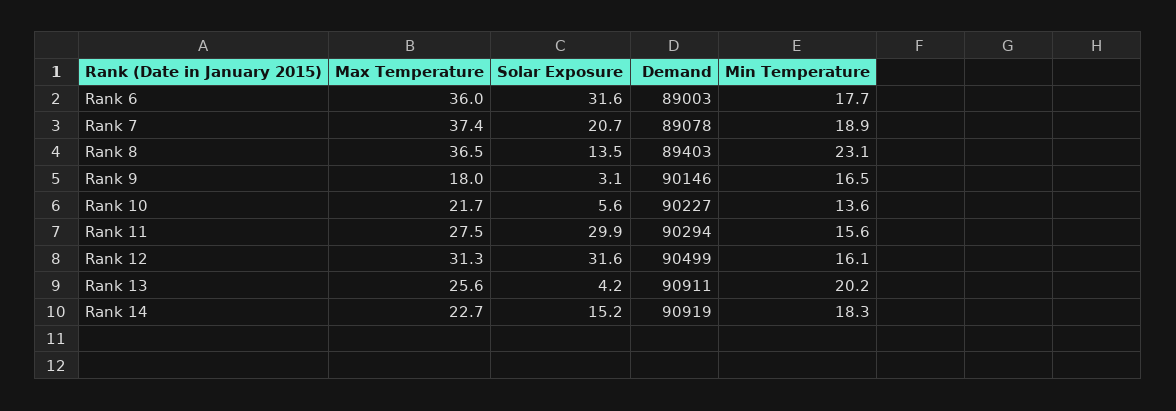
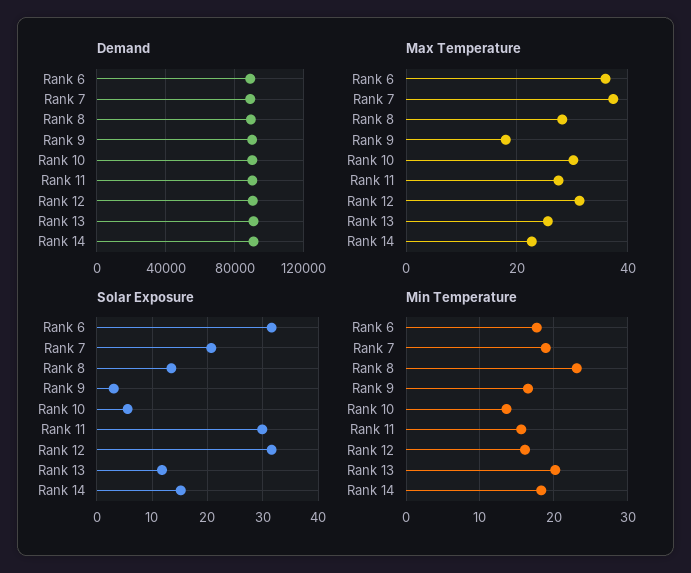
Max Temperature, Rank 8: 36.5 -> 28
Max Temperature, Rank 10: 21.7 -> 30
Solar Exposure, Rank 13: 4.2 -> 12

